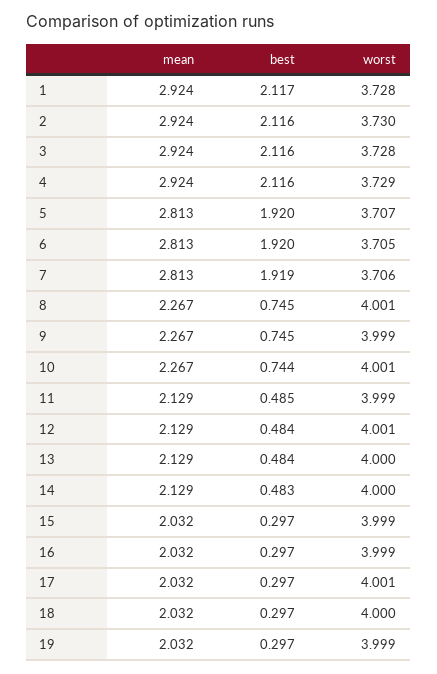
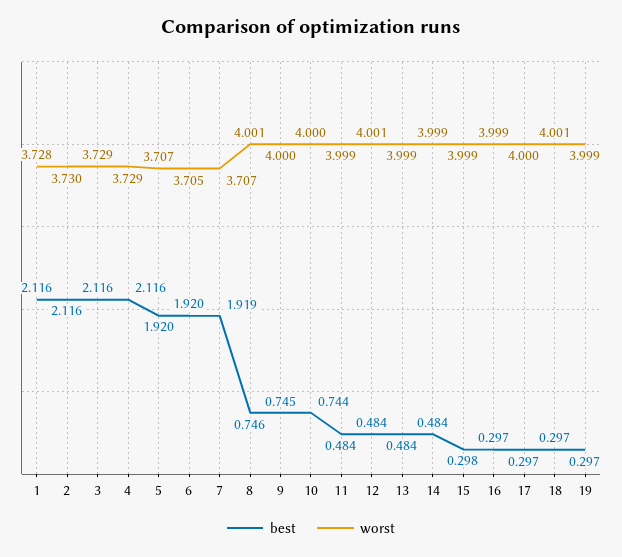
mean, 1: 2.924 -> none
best, 1: 2.117 -> 2.116
mean, 2: 2.924 -> none
mean, 3: 2.924 -> none
worst, 3: 3.728 -> 3.729
mean, 4: 2.924 -> none
mean, 5: 2.813 -> none
mean, 6: 2.813 -> none
mean, 7: 2.813 -> none
worst, 7: 3.706 -> 3.707
mean, 8: 2.267 -> none
best, 8: 0.745 -> 0.746
mean, 9: 2.267 -> none
worst, 9: 3.999 -> 4
mean, 10: 2.267 -> none
worst, 10: 4.001 -> 4
mean, 11: 2.129 -> none
best, 11: 0.485 -> 0.484
mean, 12: 2.129 -> none
mean, 13: 2.129 -> none
worst, 13: 4 -> 3.999
mean, 14: 2.129 -> none
best, 14: 0.483 -> 0.484
worst, 14: 4 -> 3.999
mean, 15: 2.032 -> none
best, 15: 0.297 -> 0.298
mean, 16: 2.032 -> none
mean, 17: 2.032 -> none
worst, 17: 4.001 -> 4
mean, 18: 2.032 -> none
worst, 18: 4 -> 4.001
mean, 19: 2.032 -> none

